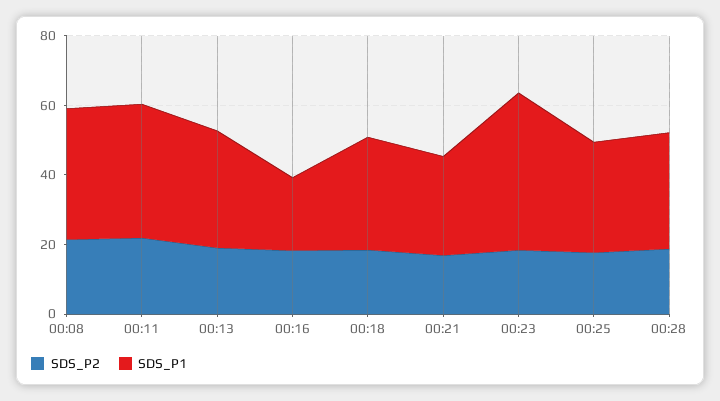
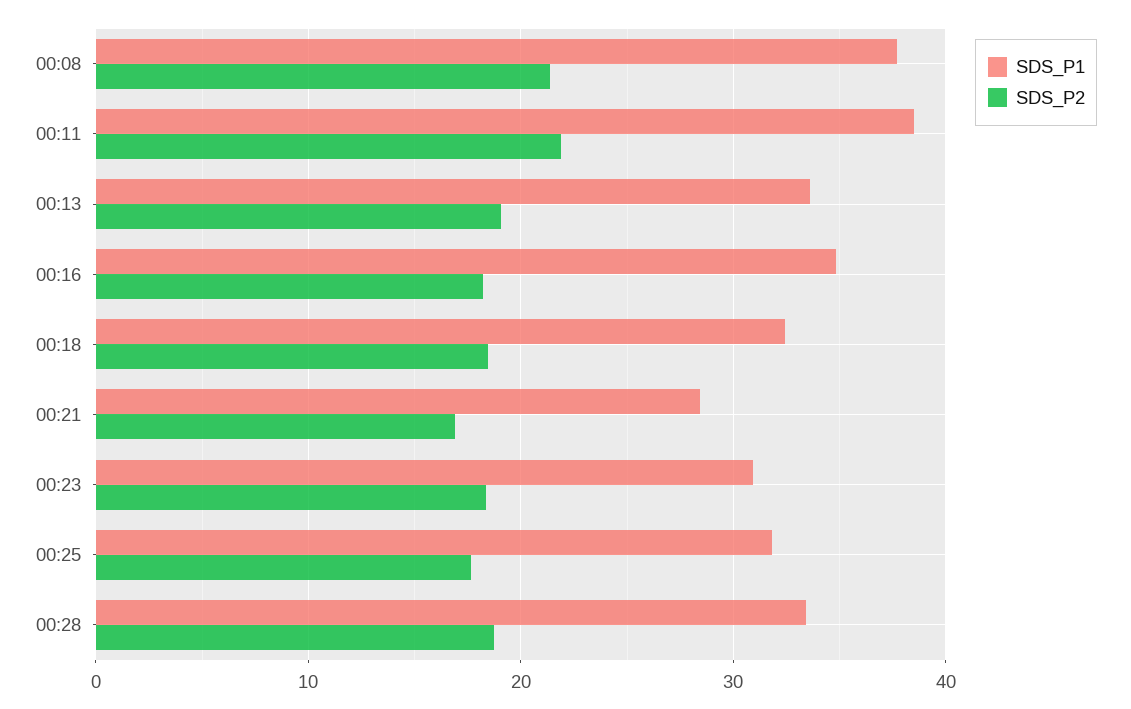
SDS_P1, 00:16: 20 -> 35
SDS_P1, 00:23: 45 -> 31

